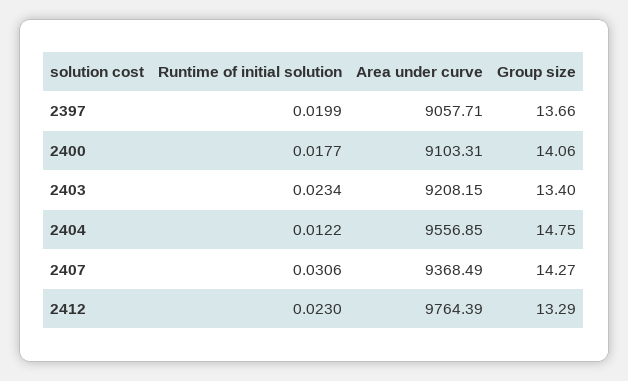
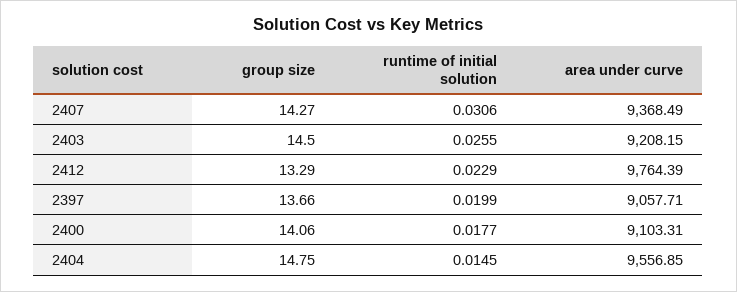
Runtime of initial solution, 2403: 0.0234 -> 0.0255
Group size, 2403: 13.4 -> 14.5
Runtime of initial solution, 2404: 0.0122 -> 0.0145
Runtime of initial solution, 2412: 0.023 -> 0.0229

